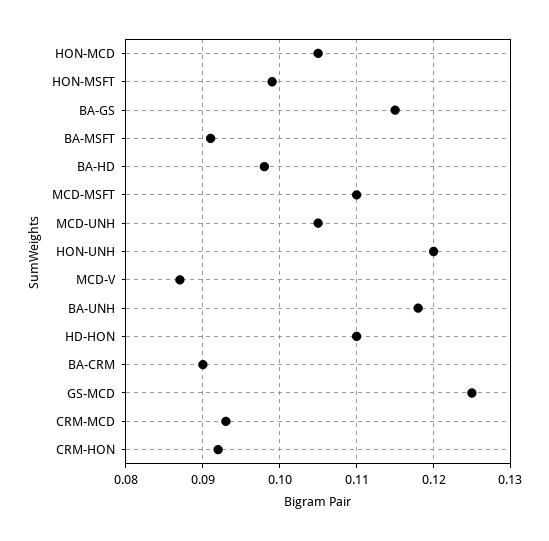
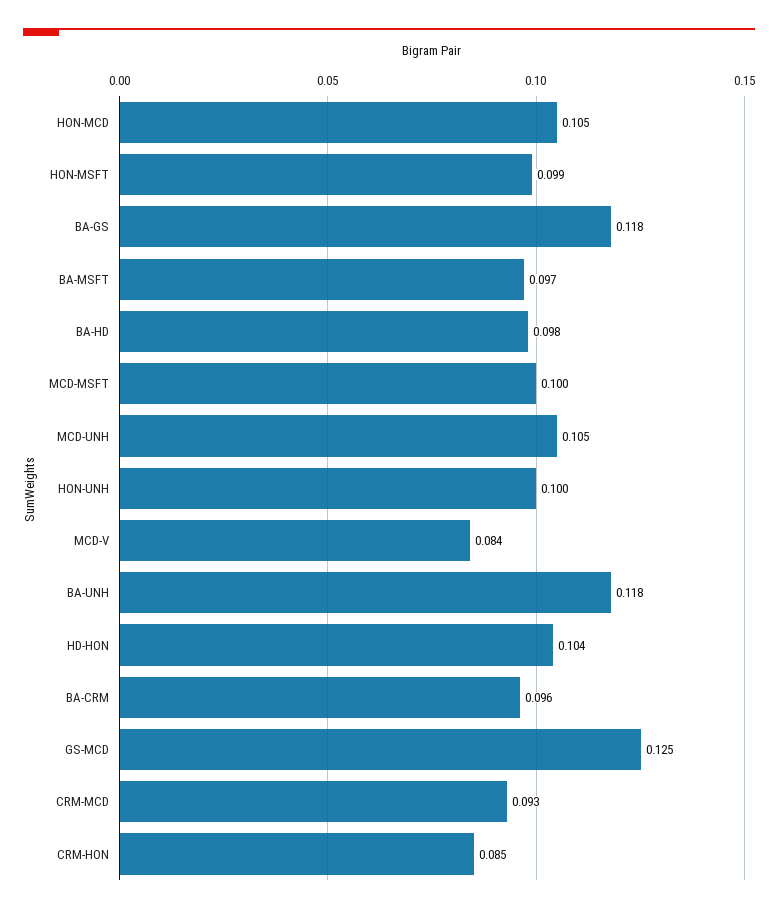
BA-GS: 0.115 -> 0.118
BA-MSFT: 0.091 -> 0.097
MCD-MSFT: 0.11 -> 0.1
HON-UNH: 0.12 -> 0.1
MCD-V: 0.087 -> 0.084
HD-HON: 0.11 -> 0.104
BA-CRM: 0.09 -> 0.096
CRM-HON: 0.092 -> 0.085

